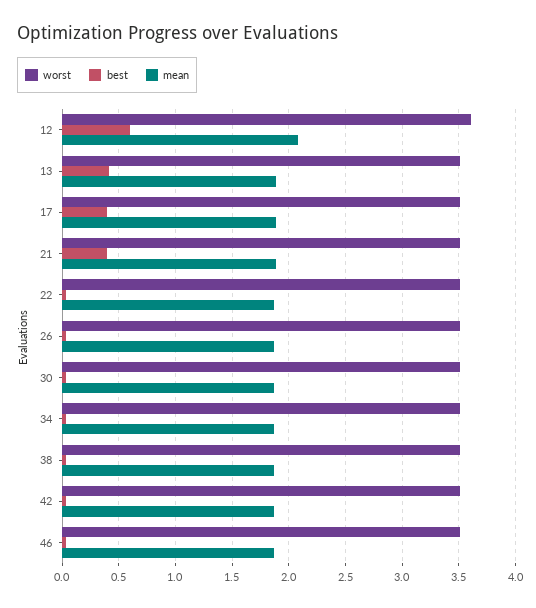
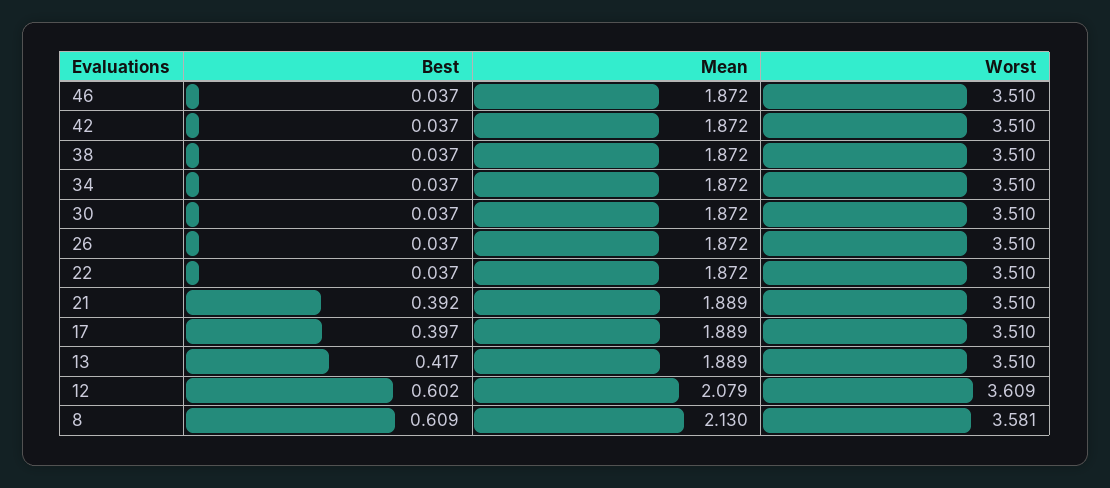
best, 8: none -> 0.609
mean, 8: none -> 2.13
worst, 8: none -> 3.581

